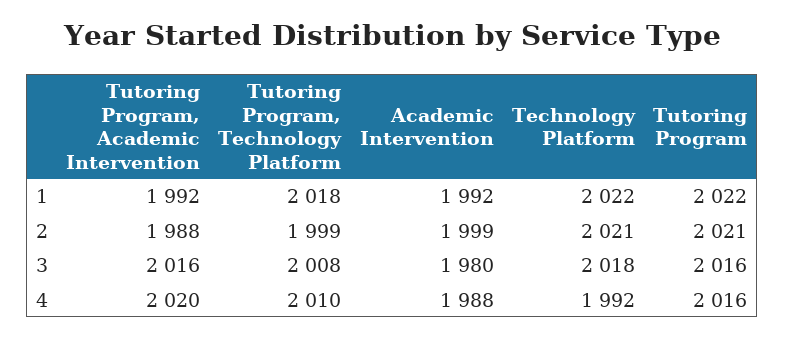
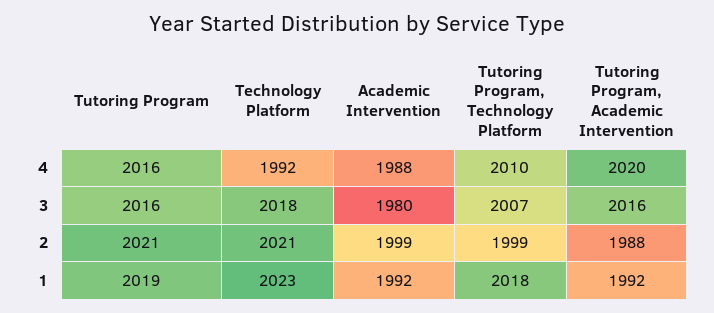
Technology Platform, 1: 2022 -> 2023
Tutoring Program, 1: 2022 -> 2019
Tutoring Program, Technology Platform, 3: 2008 -> 2007

